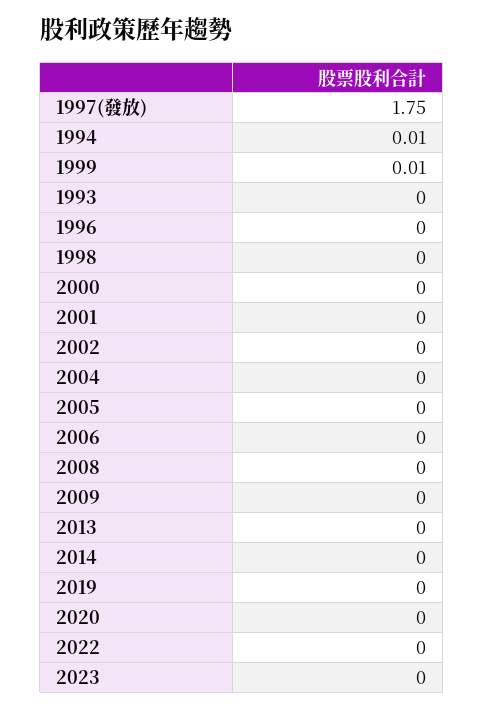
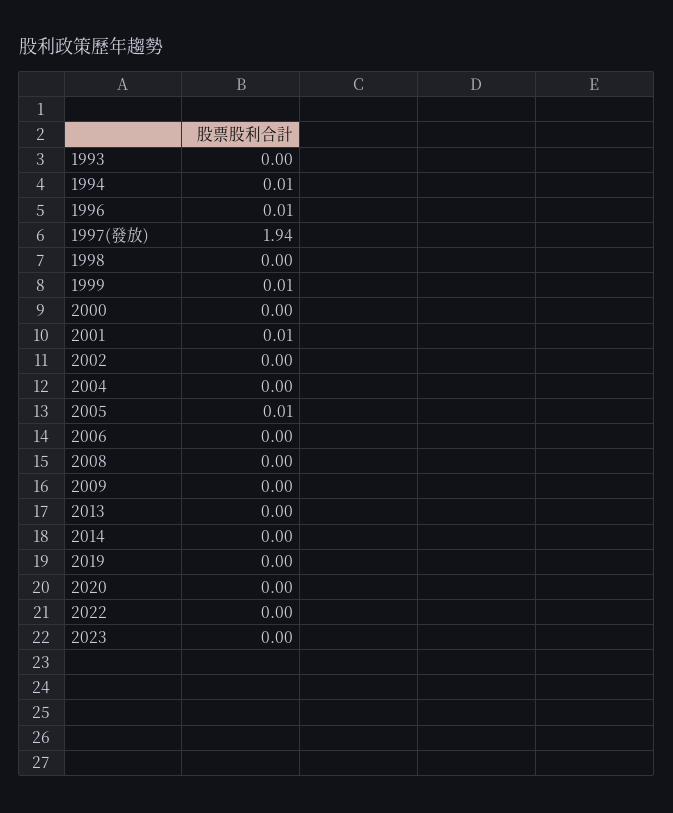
1997(發放): 1.75 -> 1.94
1996: 0 -> 0.01
2001: 0 -> 0.01
2005: 0 -> 0.01

